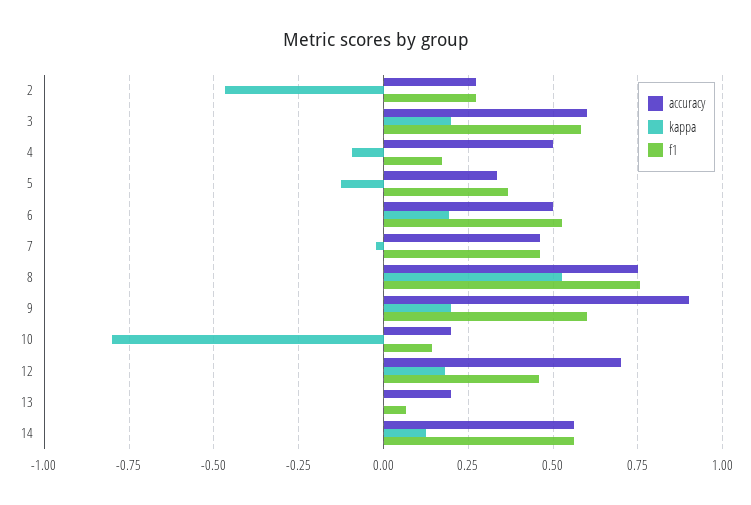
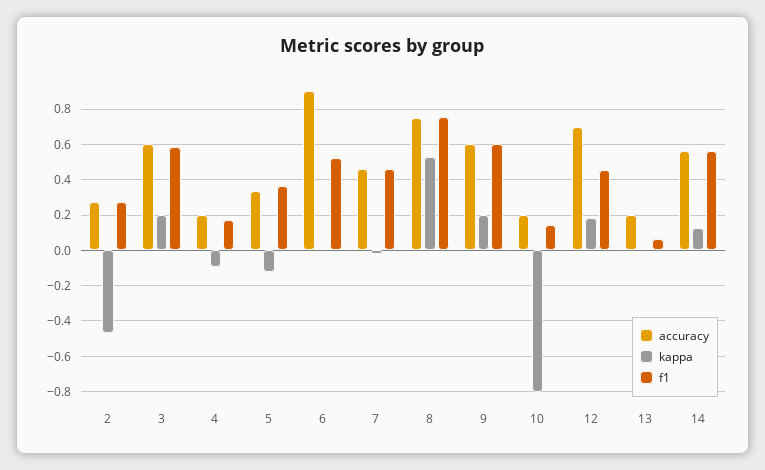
accuracy, 4: 0.5 -> 0.2
accuracy, 6: 0.5 -> 0.9
kappa, 6: 0.2 -> 0
accuracy, 9: 0.9 -> 0.6

